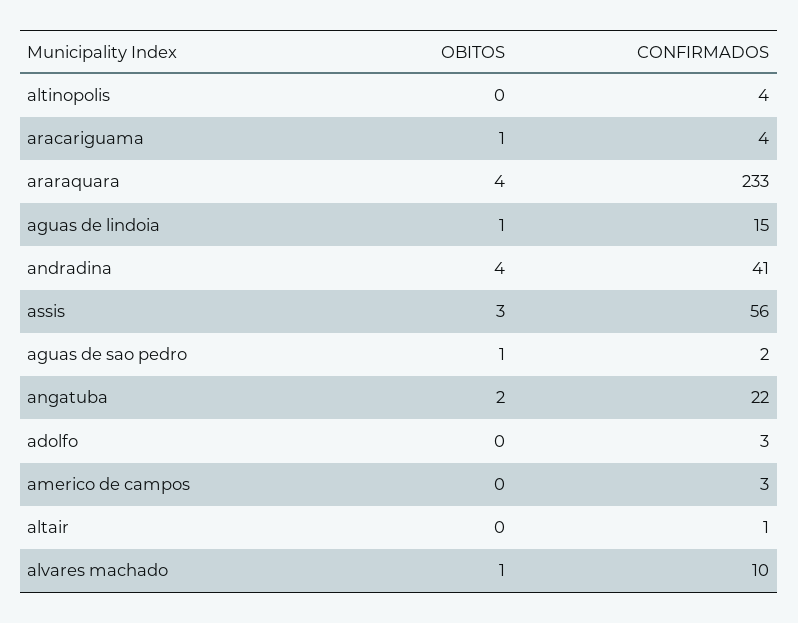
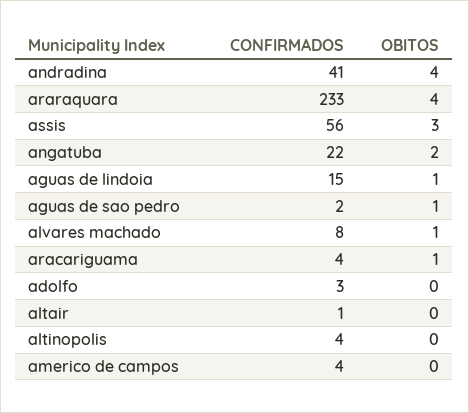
CONFIRMADOS, americo de campos: 3 -> 4
CONFIRMADOS, alvares machado: 10 -> 8

